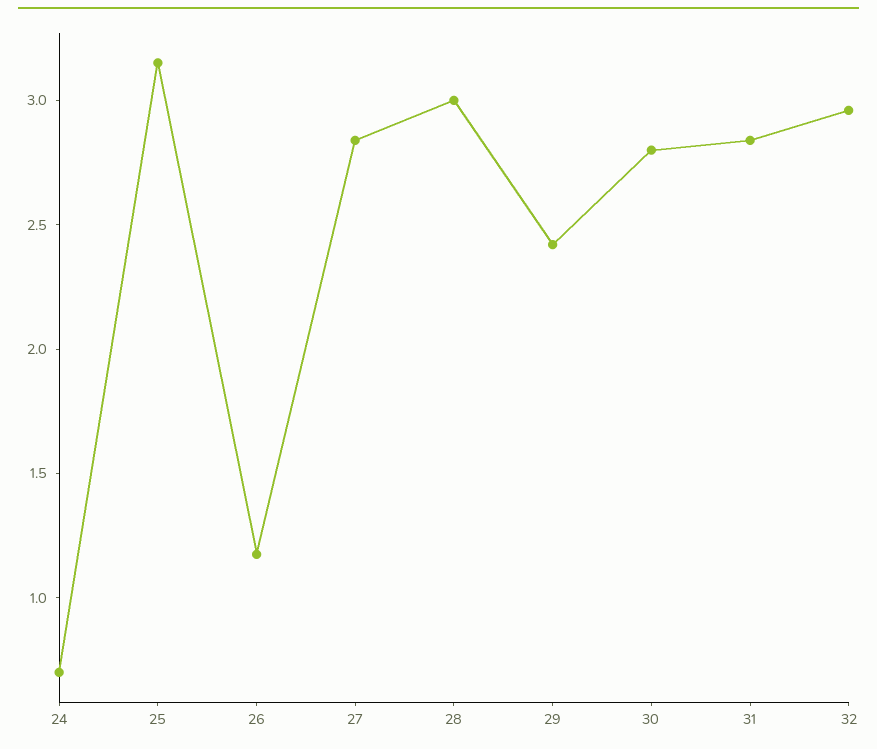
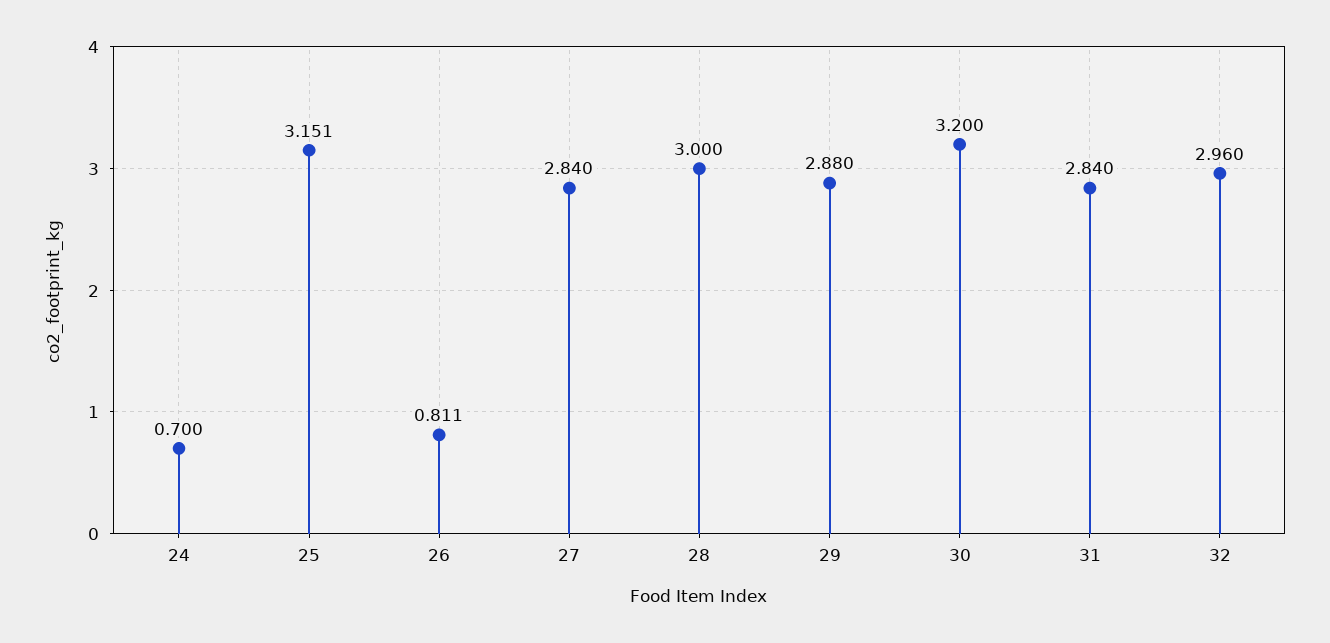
26: 1.2 -> 0.811
29: 2.4 -> 2.88
30: 2.8 -> 3.2

